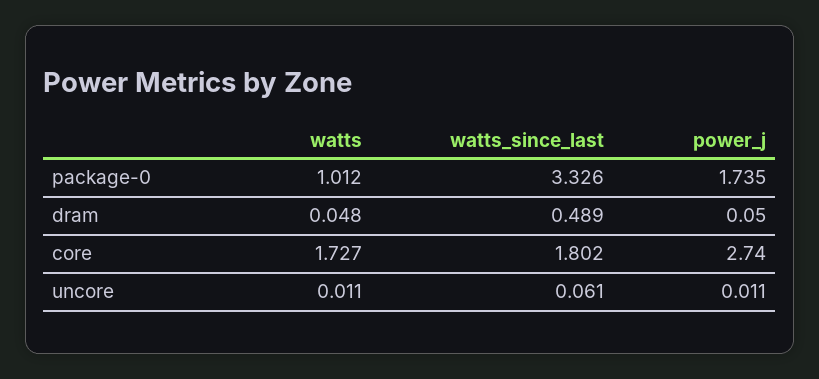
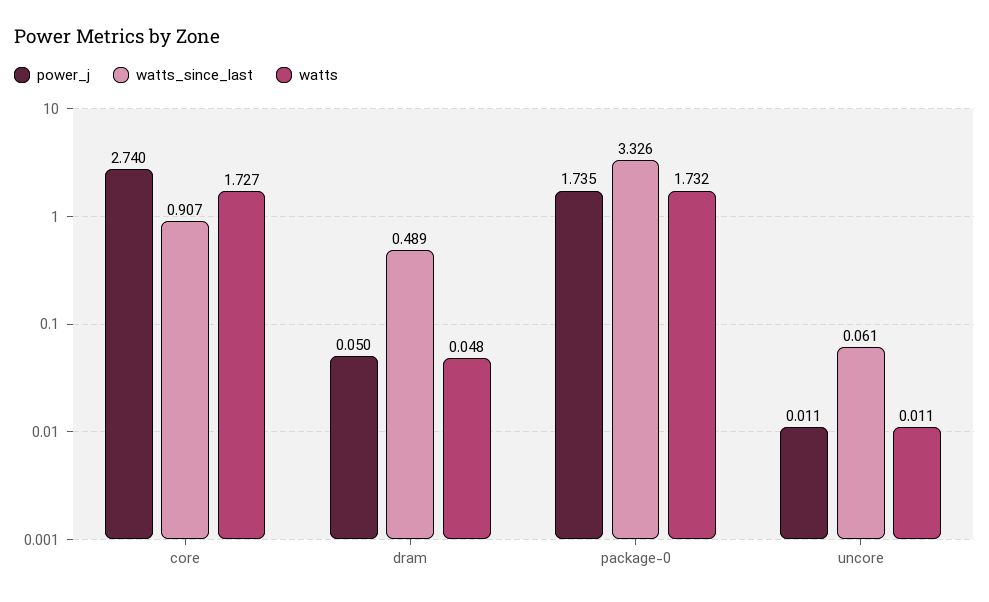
watts, package-0: 1.012 -> 1.732
watts_since_last, core: 1.802 -> 0.907

